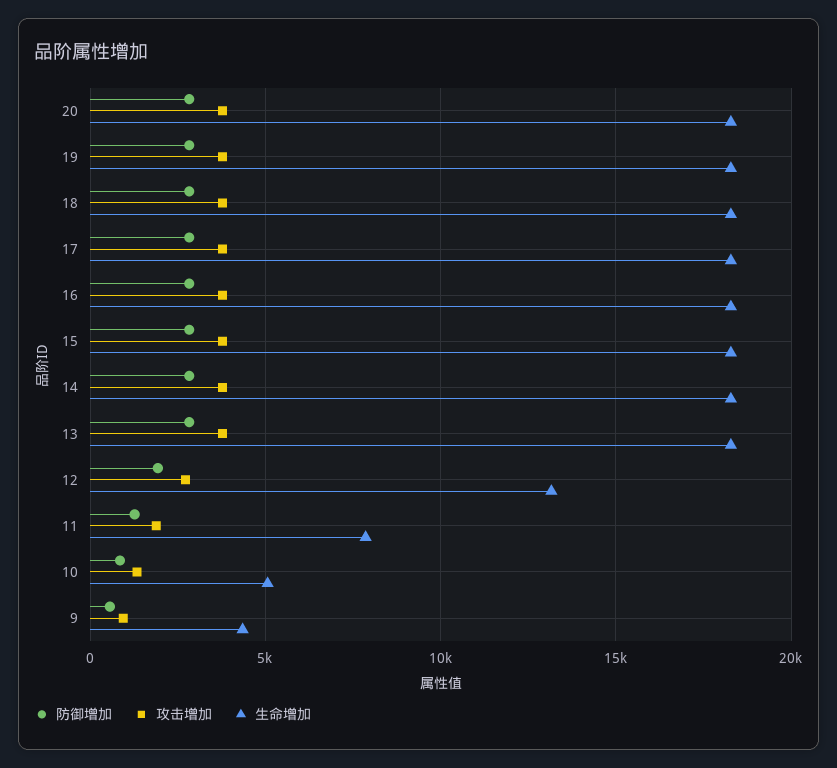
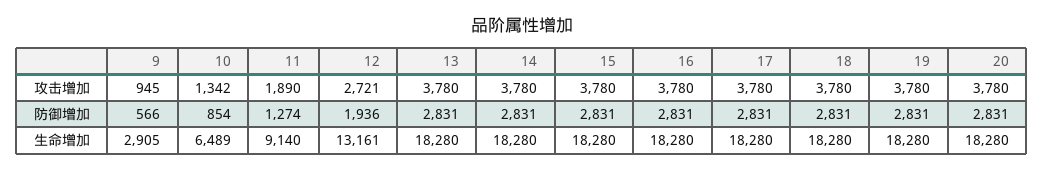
生命增加, 11: 8000 -> 9140
生命增加, 10: 5000 -> 6489
生命增加, 9: 4500 -> 2905

